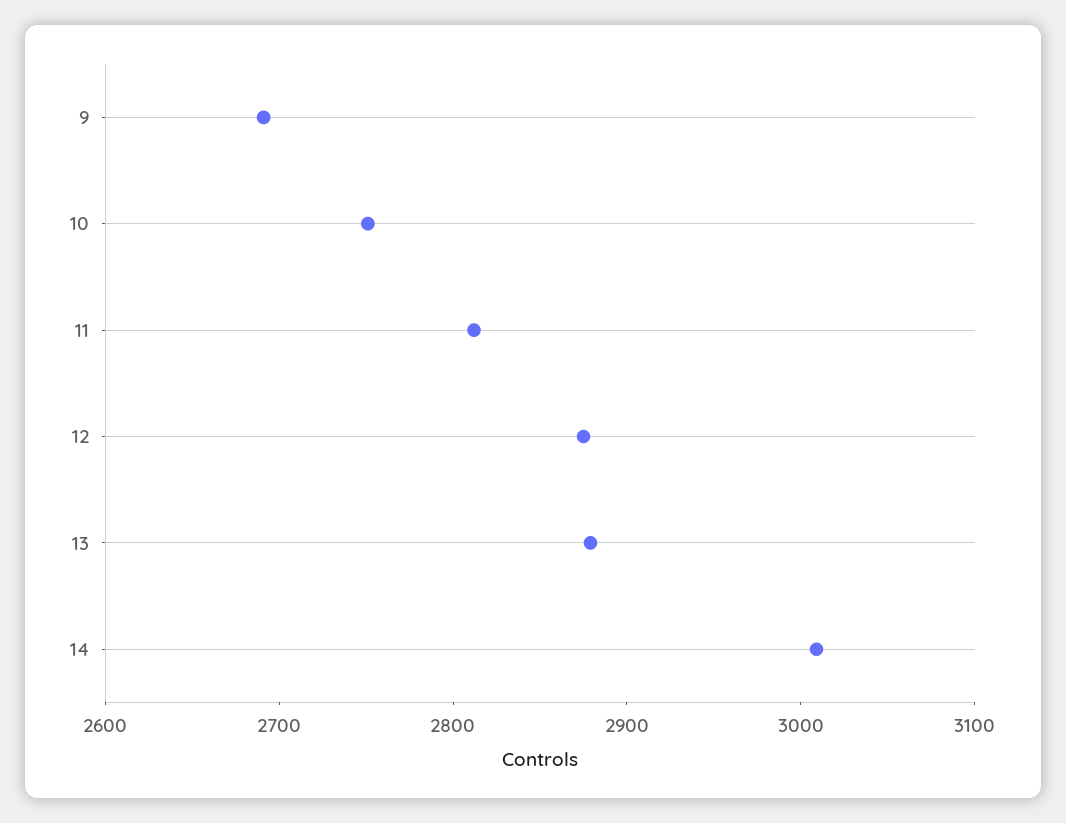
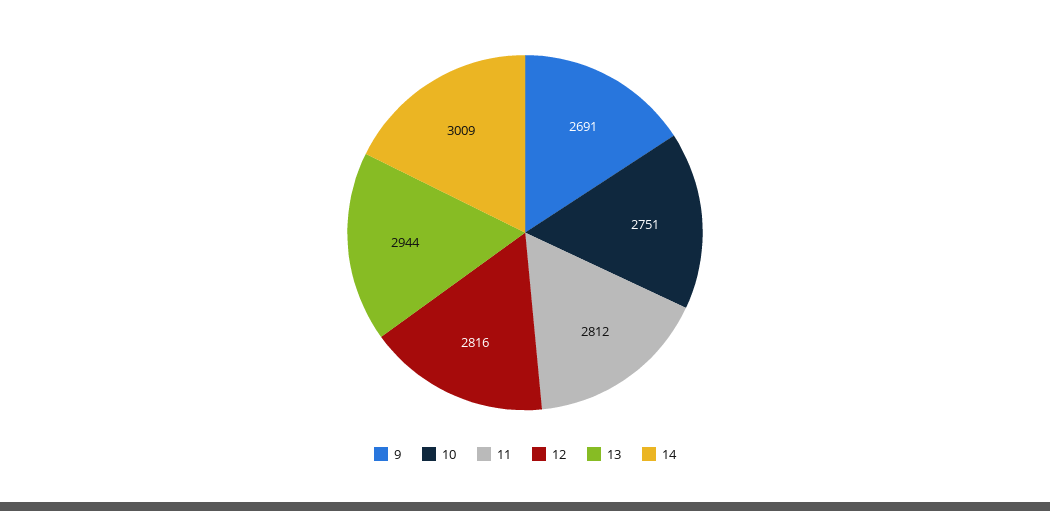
12: 2880 -> 2816
13: 2880 -> 2944

